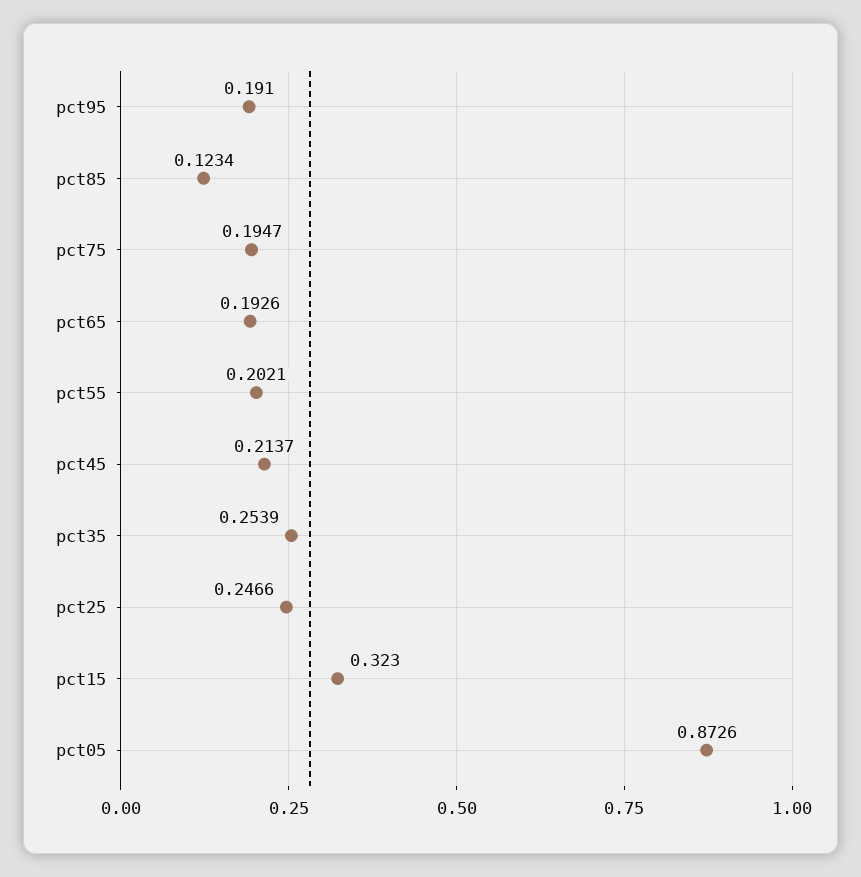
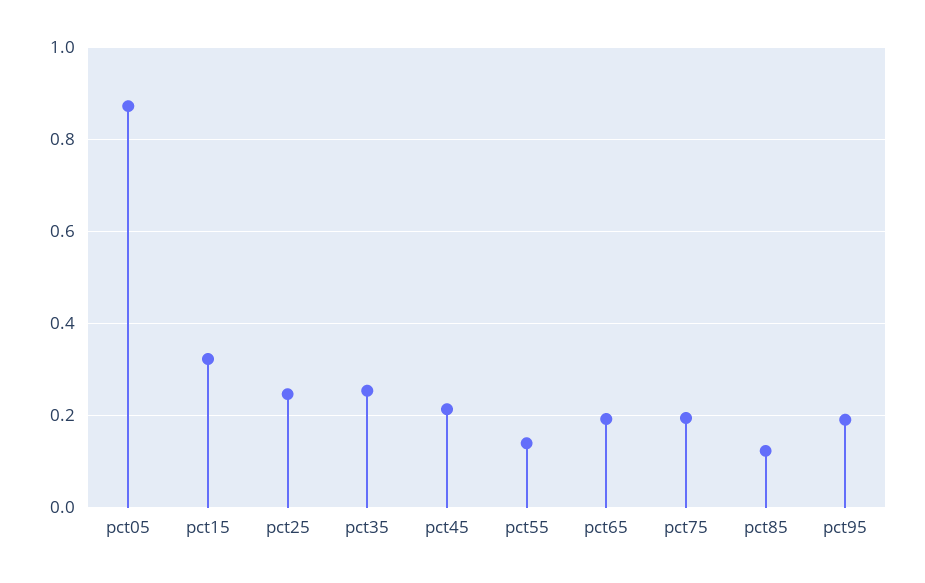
pct55: 0.2021 -> 0.14

